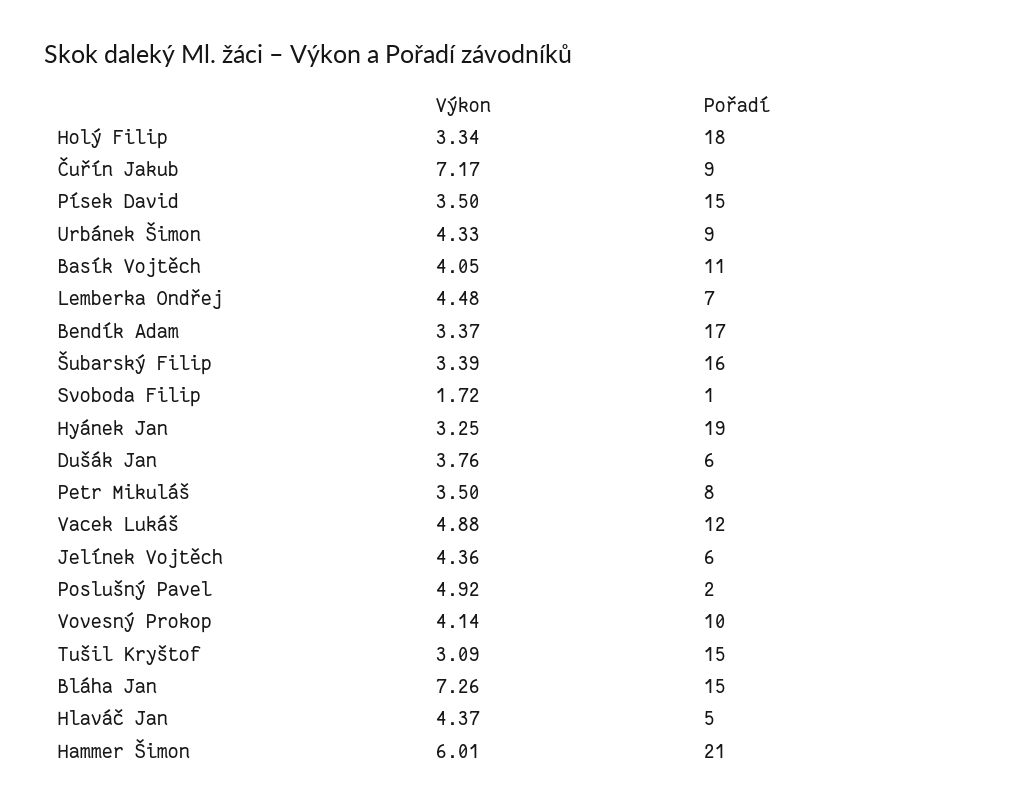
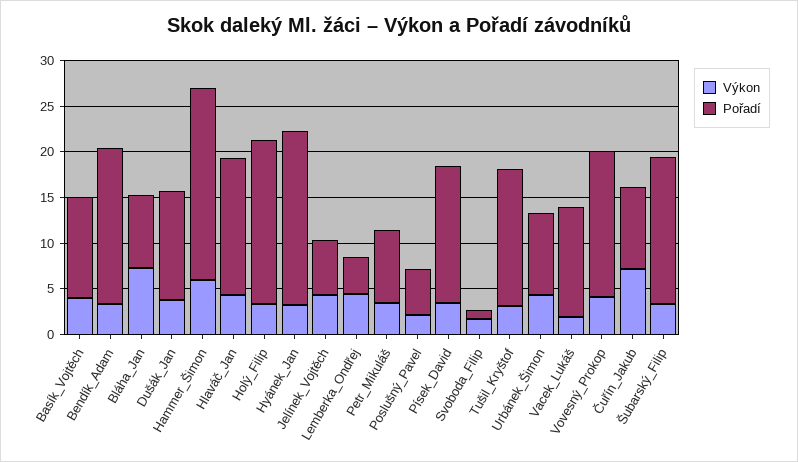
Pořadí, Lemberka Ondřej: 7 -> 4
Pořadí, Dušák Jan: 6 -> 12
Výkon, Vacek Lukáš: 4.88 -> 2
Výkon, Poslušný Pavel: 4.92 -> 2
Pořadí, Poslušný Pavel: 2 -> 5
Pořadí, Vovesný Prokop: 10 -> 16
Pořadí, Bláha Jan: 15 -> 8
Pořadí, Hlaváč Jan: 5 -> 15

